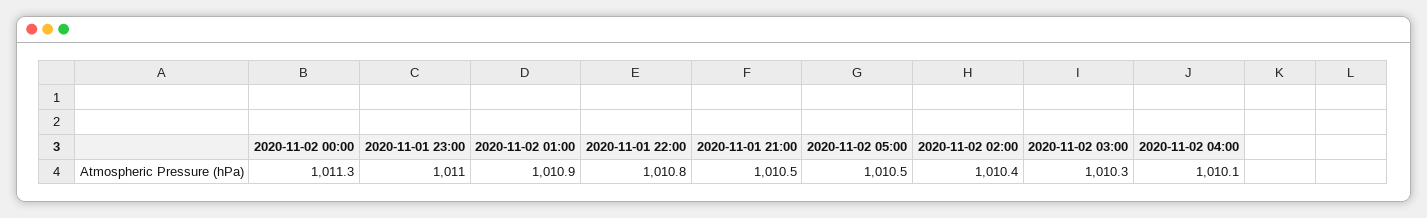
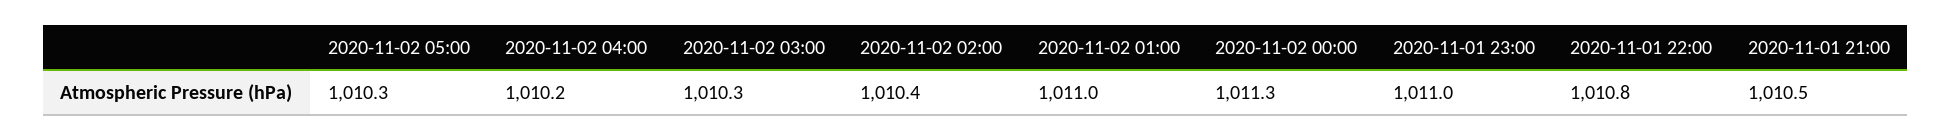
2020-11-02 01:00: 1010.9 -> 1011
2020-11-02 05:00: 1010.5 -> 1010.3
2020-11-02 04:00: 1010.1 -> 1010.2

